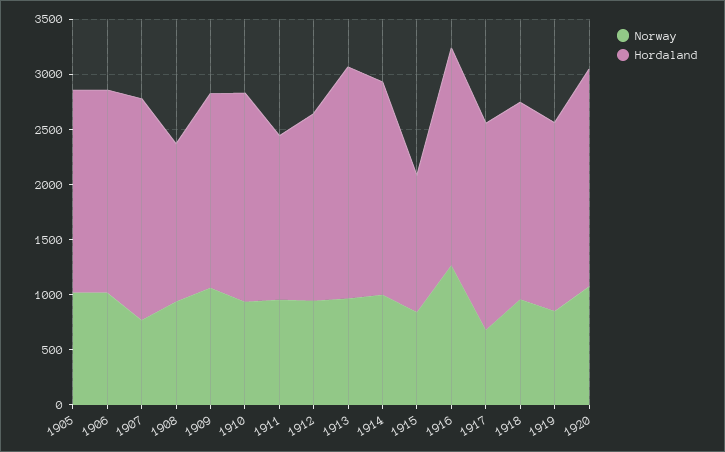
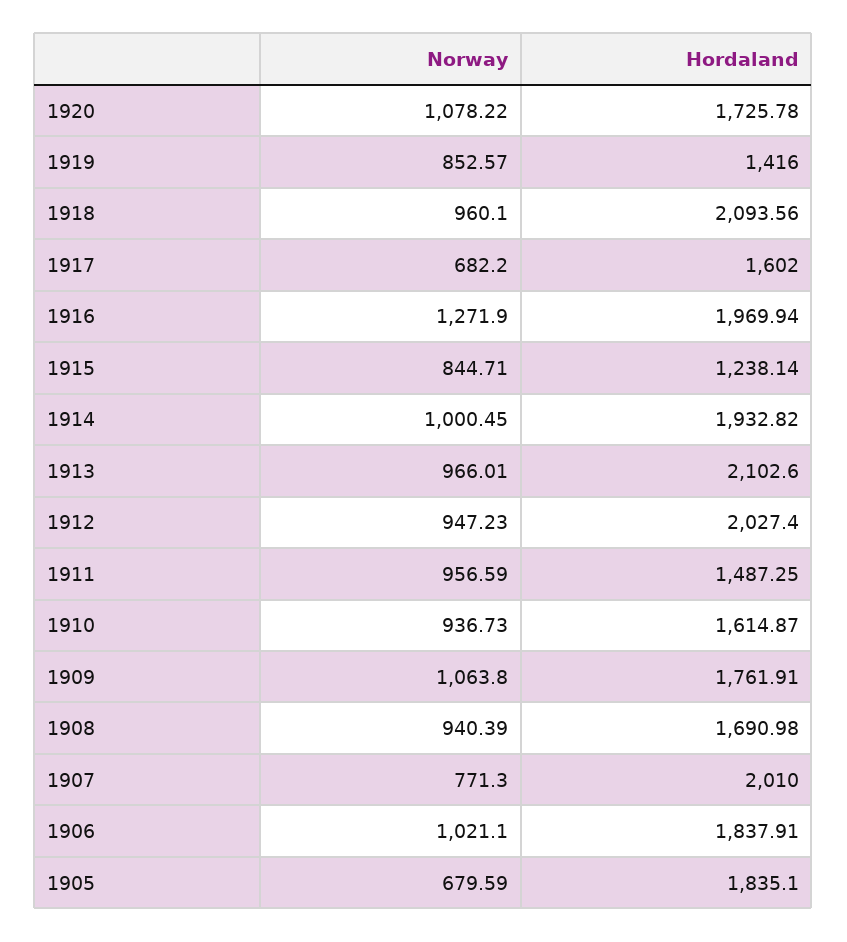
Norway, 1905: 1000 -> 679.59
Hordaland, 1908: 1400 -> 1690.98
Hordaland, 1910: 1900 -> 1614.87
Hordaland, 1912: 1700 -> 2027.4
Hordaland, 1917: 1900 -> 1602
Hordaland, 1918: 1800 -> 2093.56
Hordaland, 1919: 1700 -> 1416
Hordaland, 1920: 2000 -> 1725.78

